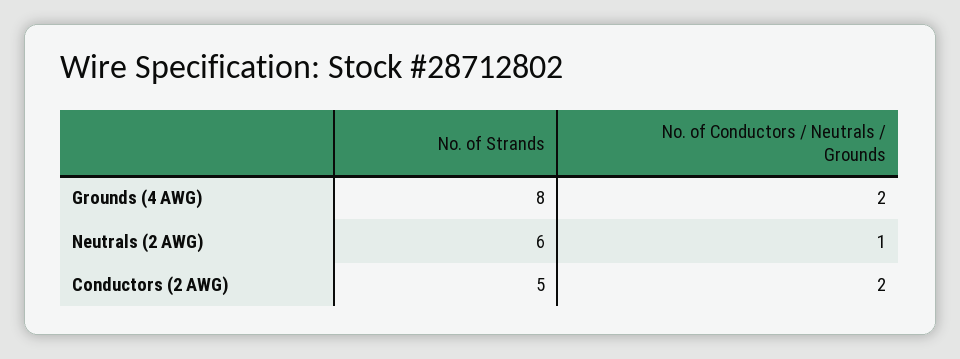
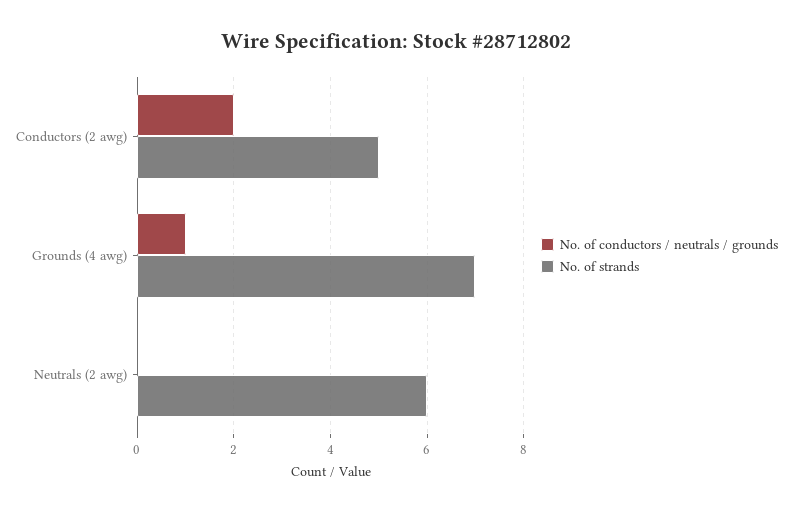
No. of Strands, Grounds (4 AWG): 8 -> 7
No. of Conductors / Neutrals / Grounds, Grounds (4 AWG): 2 -> 1
No. of Conductors / Neutrals / Grounds, Neutrals (2 AWG): 1 -> 0

